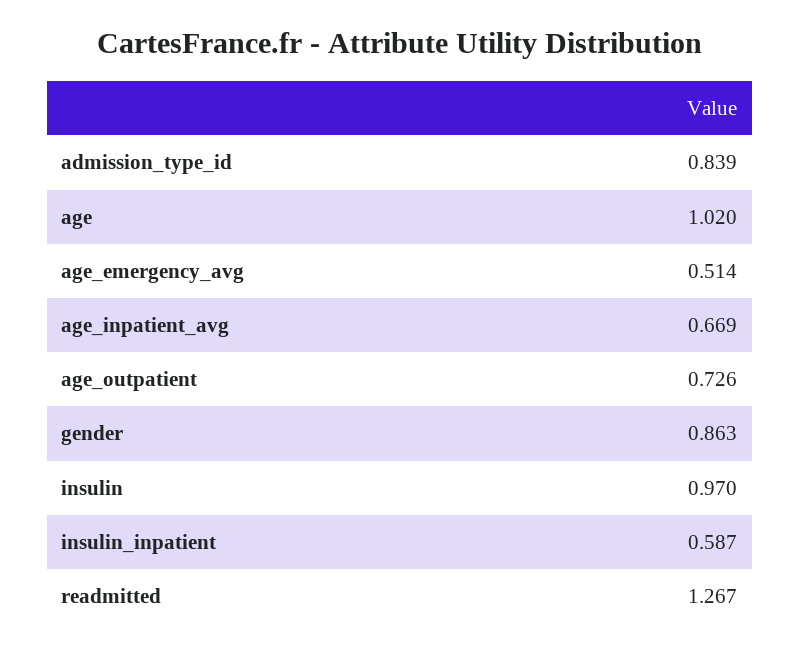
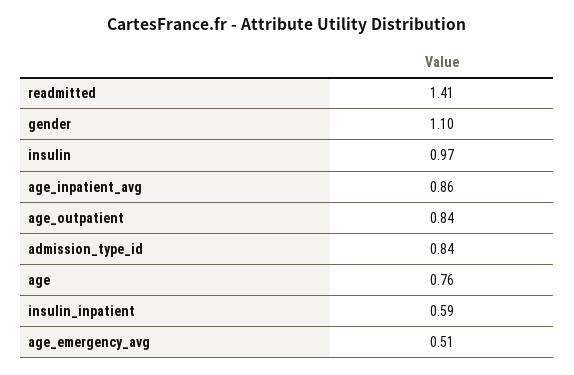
age: 1.02 -> 0.76
age_inpatient_avg: 0.669 -> 0.86
age_outpatient: 0.726 -> 0.84
gender: 0.863 -> 1.1
readmitted: 1.267 -> 1.41

